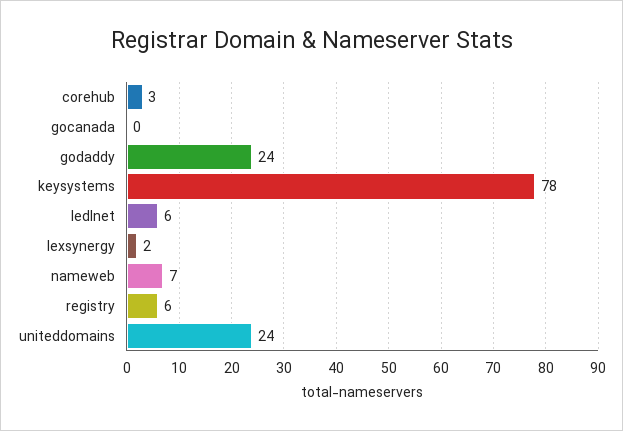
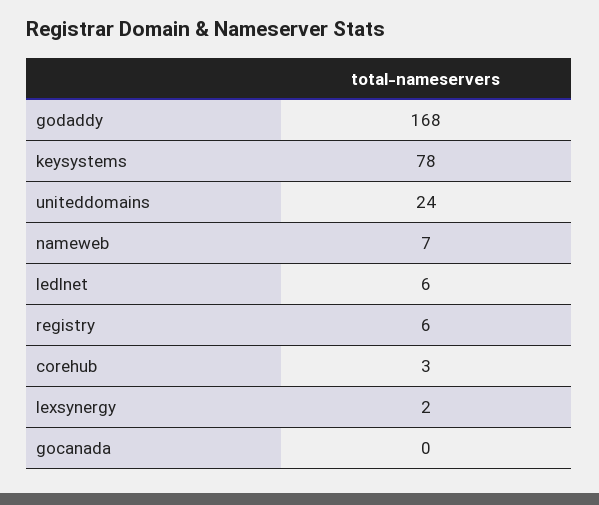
godaddy: 24 -> 168

